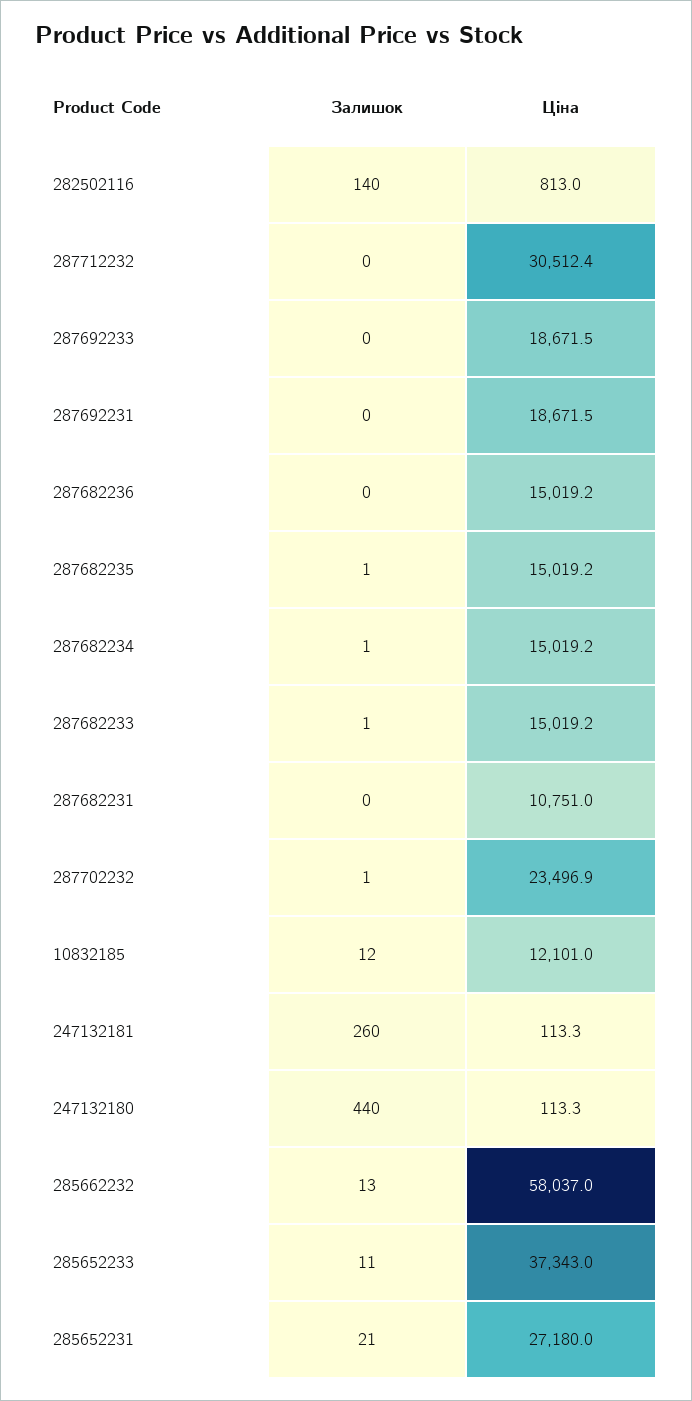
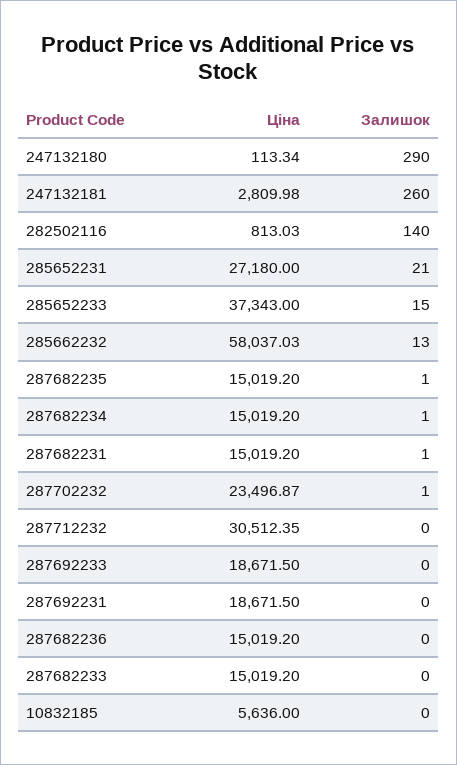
Залишок, 287682233: 1 -> 0
Залишок, 287682231: 0 -> 1
Ціна, 287682231: 10751 -> 15019.2
Залишок, 10832185: 12 -> 0
Ціна, 10832185: 12101 -> 5636
Ціна, 247132181: 113.3 -> 2809.98
Залишок, 247132180: 440 -> 290
Залишок, 285652233: 11 -> 15

